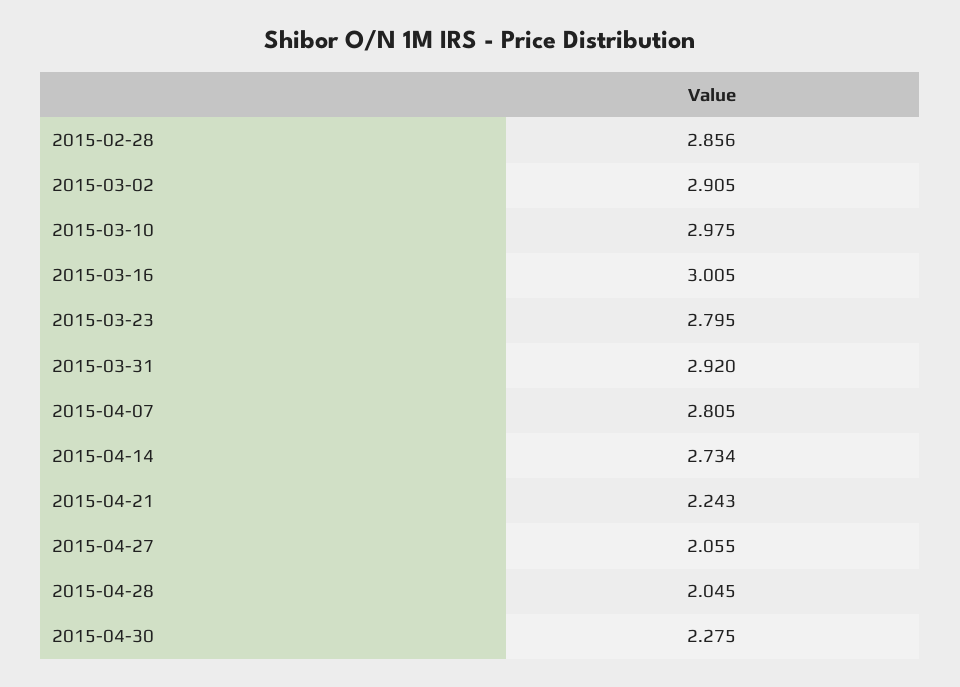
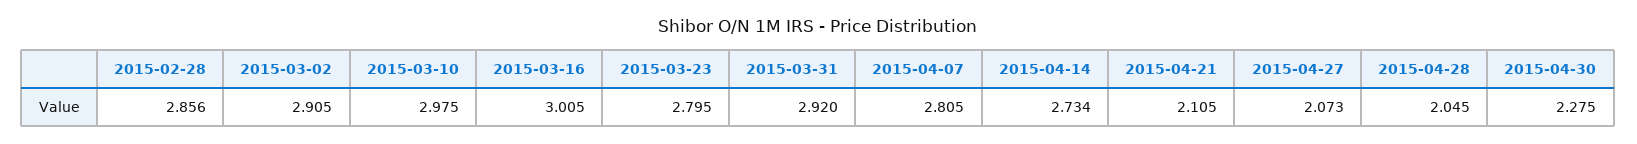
2015-04-21: 2.243 -> 2.105
2015-04-27: 2.055 -> 2.073

